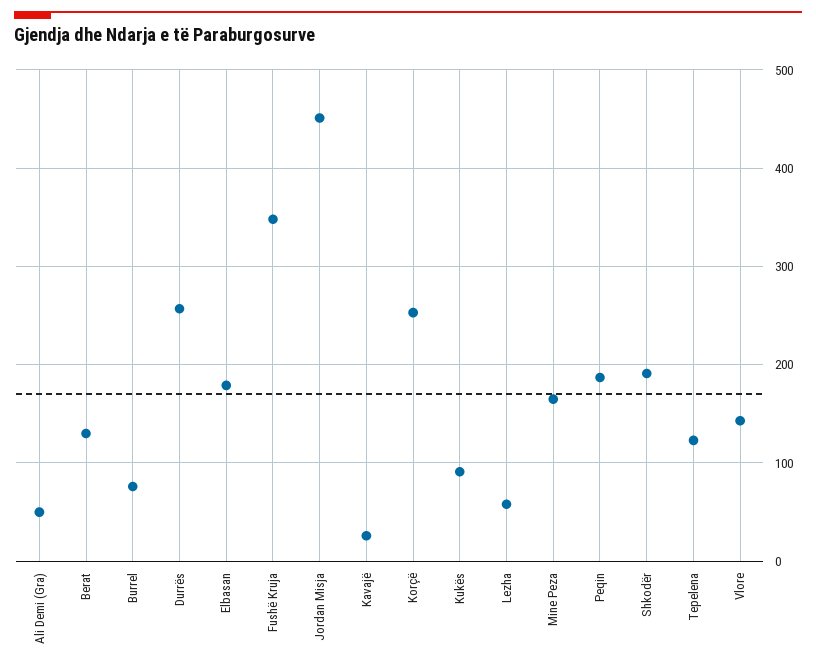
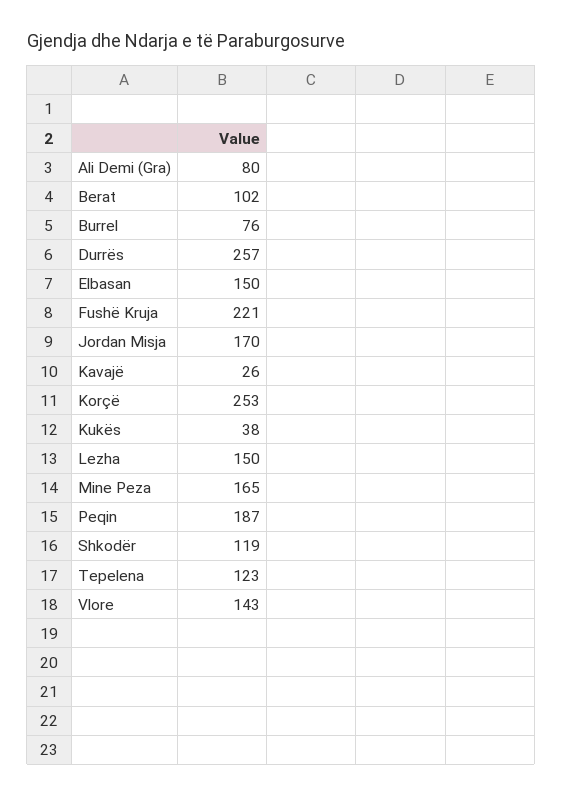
Ali Demi (Gra): 50 -> 80
Berat: 130 -> 102
Elbasan: 180 -> 150
Fushë Kruja: 350 -> 221
Jordan Misja: 450 -> 170
Kukës: 90 -> 38
Lezha: 60 -> 150
Shkodër: 190 -> 119

